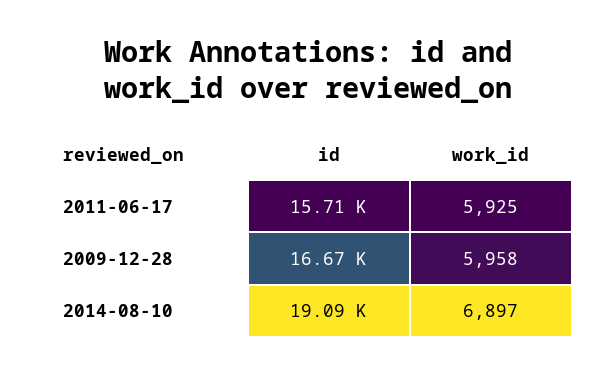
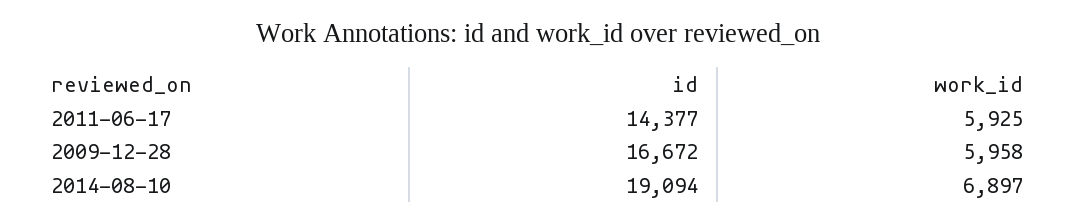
id, 2011-06-17: 15710 -> 14377

